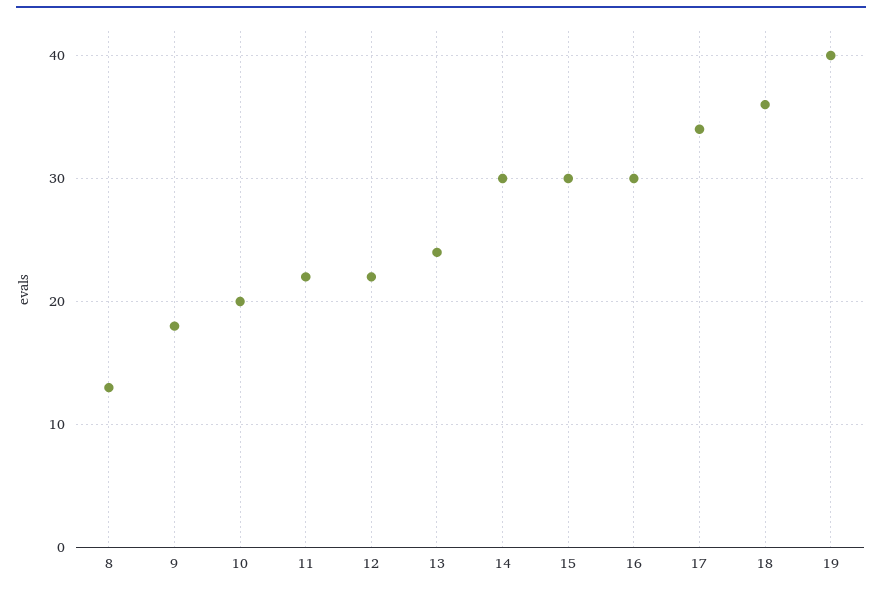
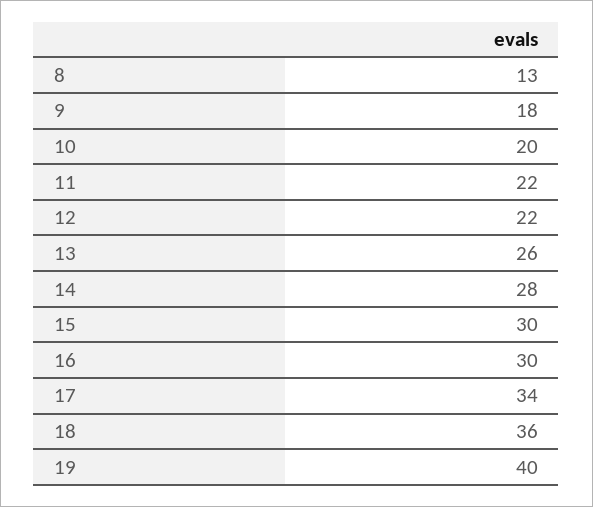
13: 24 -> 26
14: 30 -> 28

